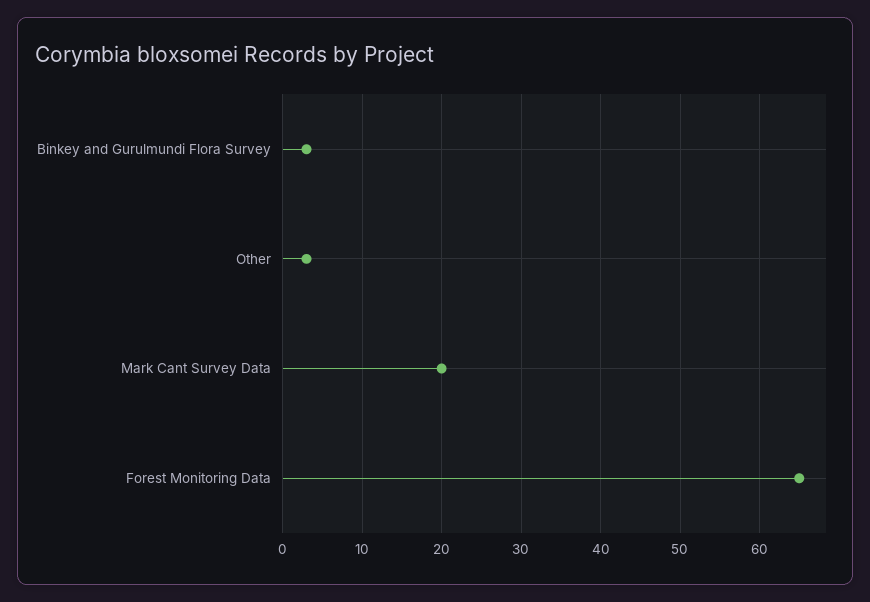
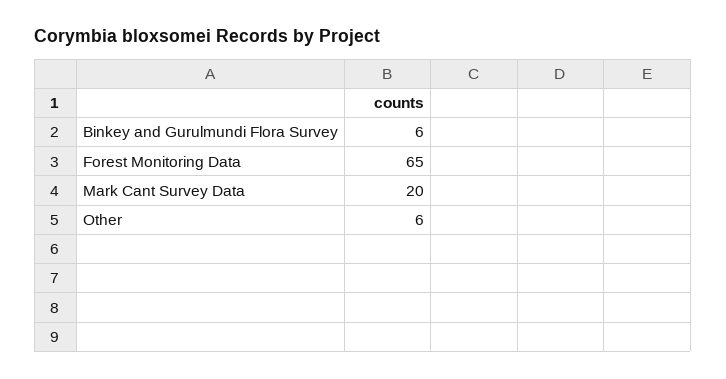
Binkey and Gurulmundi Flora Survey: 3 -> 6
Other: 3 -> 6

